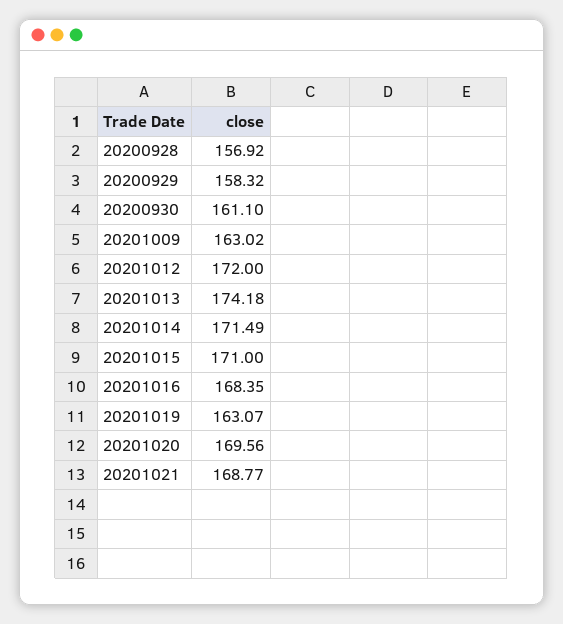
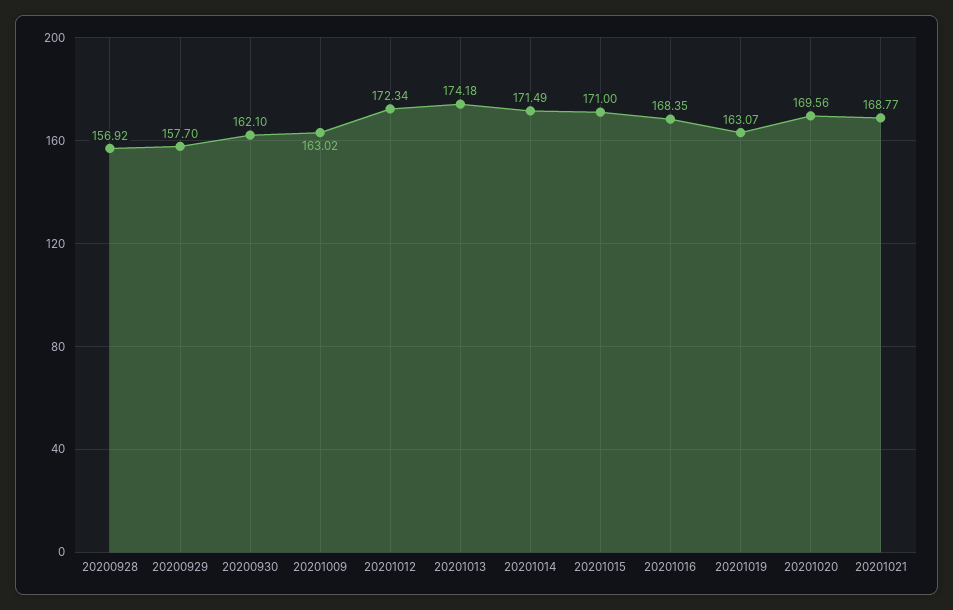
20200929: 158.32 -> 157.7
20200930: 161.1 -> 162.1
20201012: 172 -> 172.34

